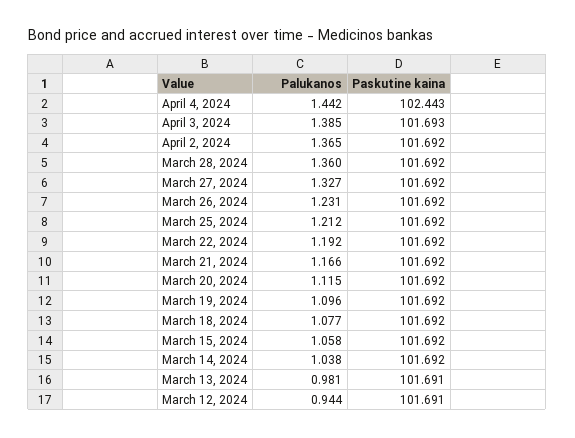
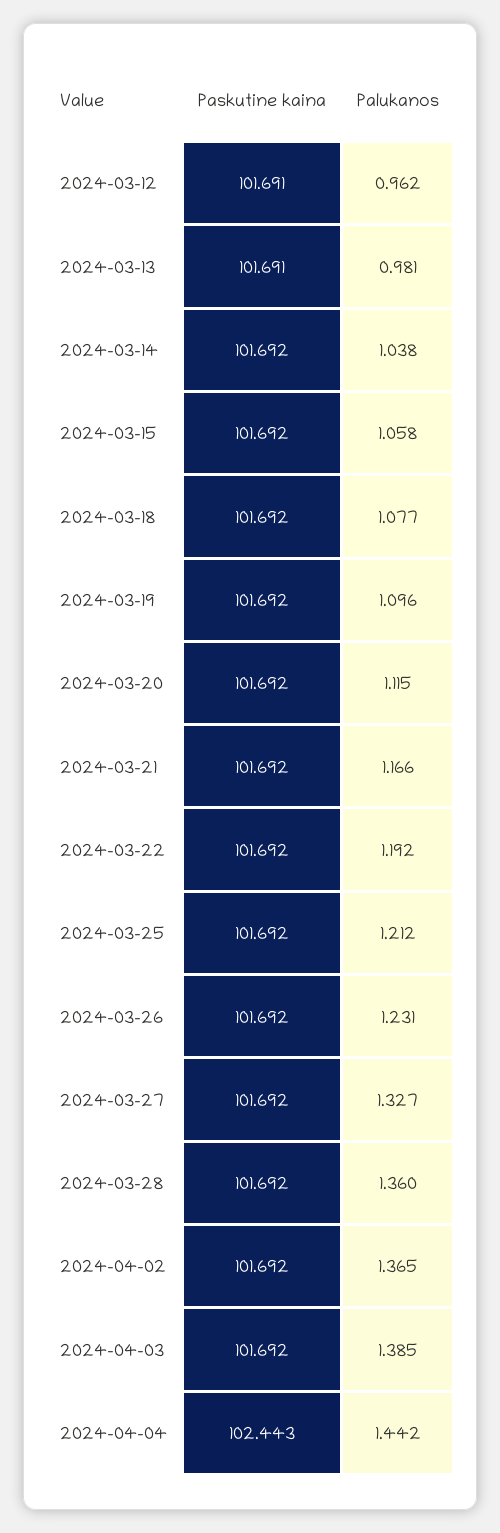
Paskutine kaina, April 3, 2024: 101.693 -> 101.692
Palukanos, March 12, 2024: 0.944 -> 0.962

